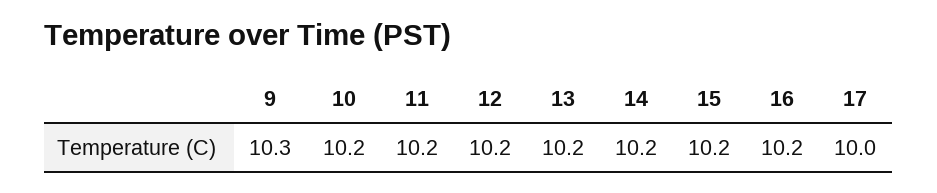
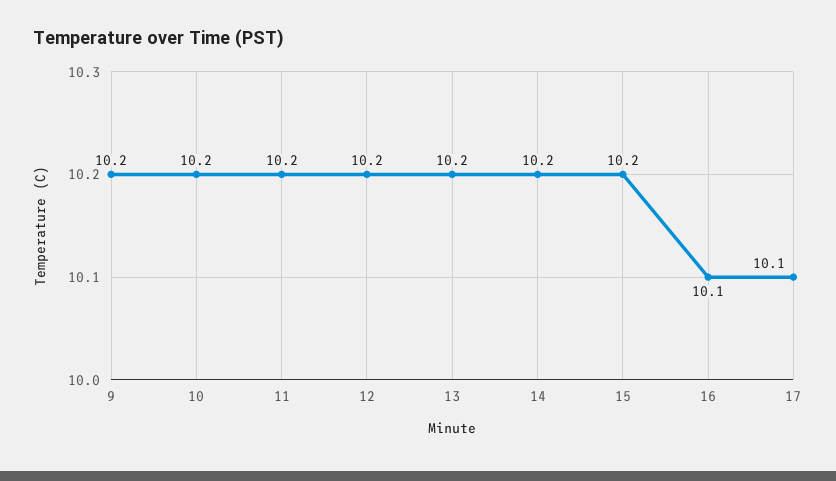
9: 10.3 -> 10.2
16: 10.2 -> 10.1
17: 10 -> 10.1

